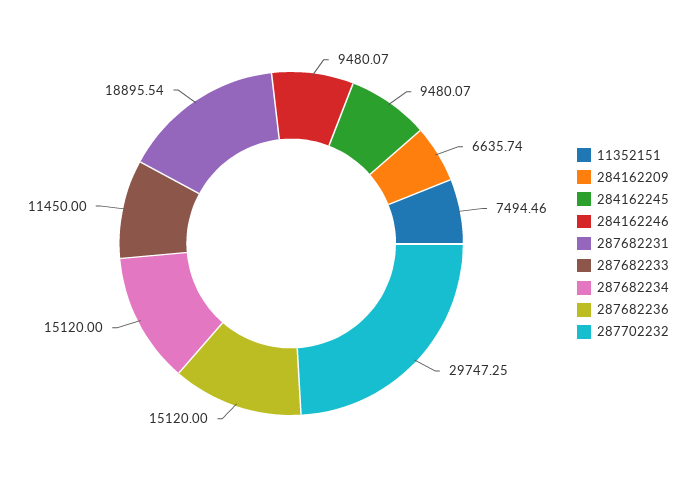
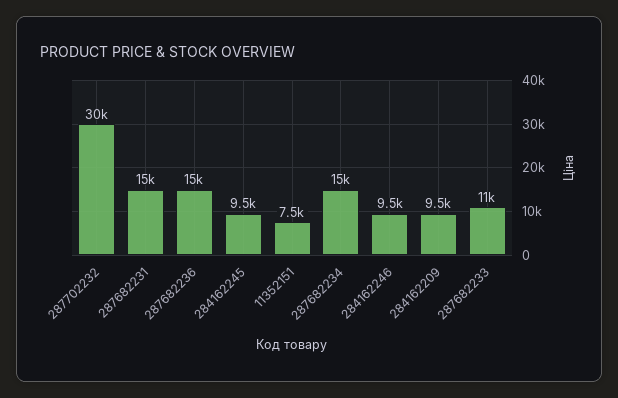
284162209: 6635.74 -> 9500
287682231: 18895.54 -> 15000

